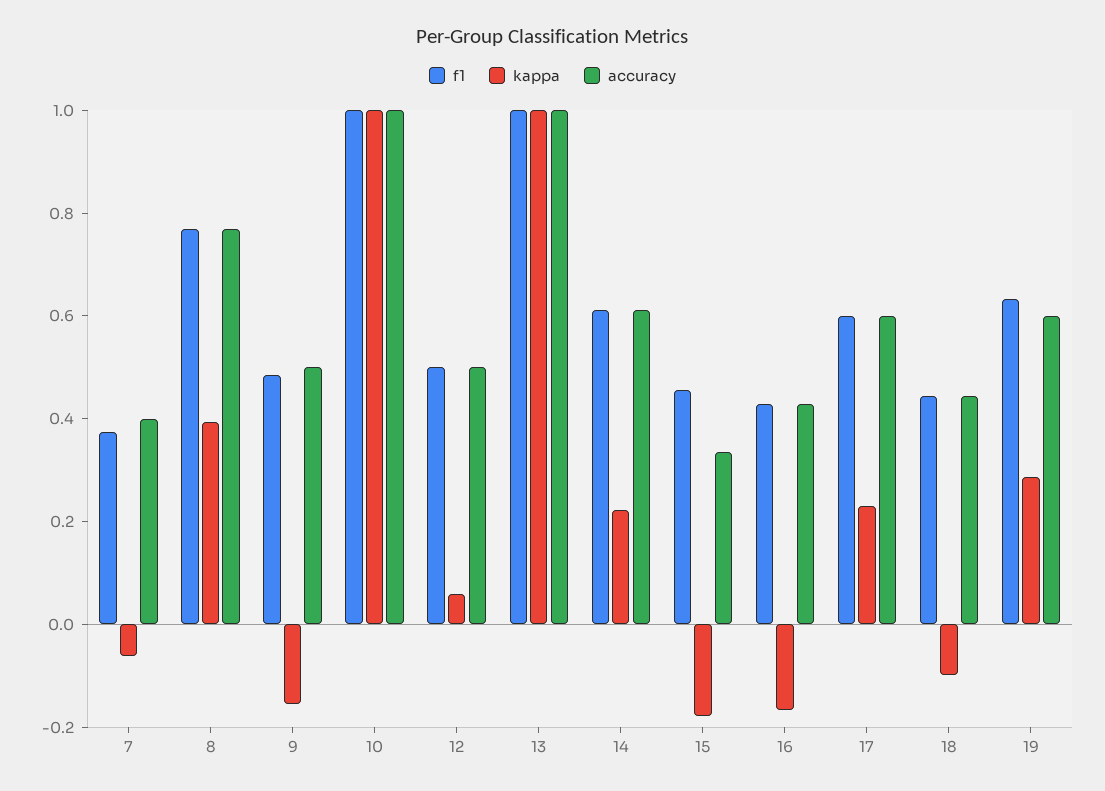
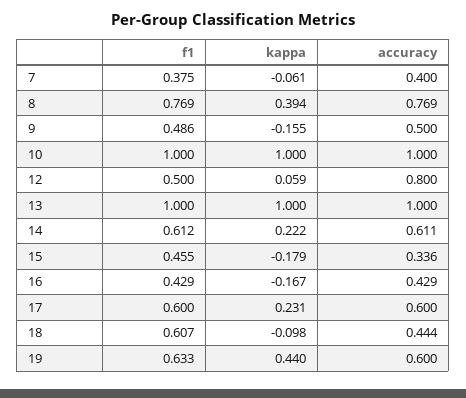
accuracy, 12: 0.5 -> 0.8
f1, 18: 0.45 -> 0.607
kappa, 19: 0.3 -> 0.44

